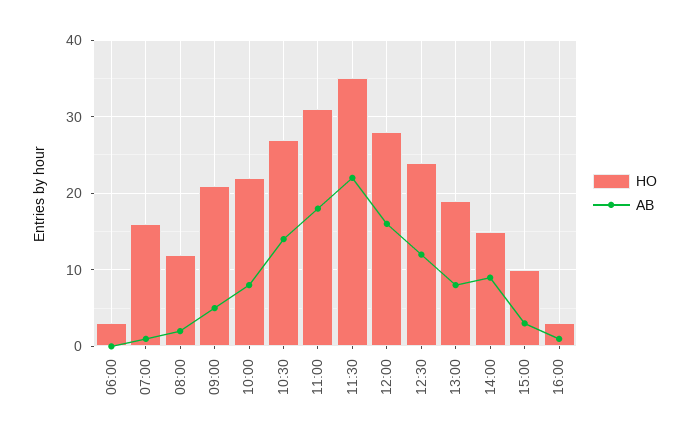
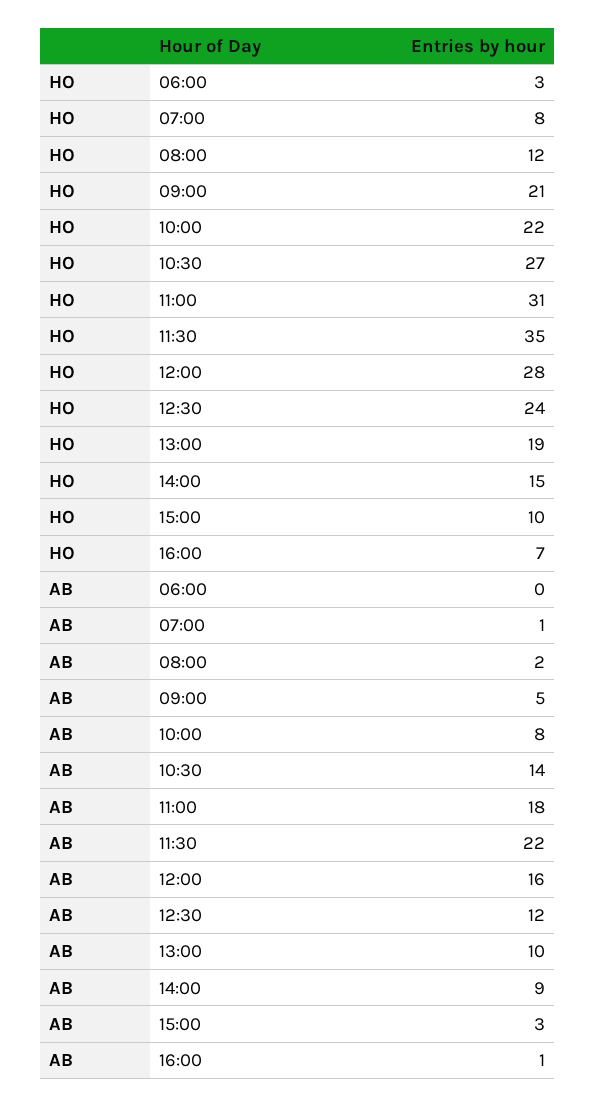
HO, 07:00: 16 -> 8
AB, 13:00: 8 -> 10
HO, 16:00: 3 -> 7

